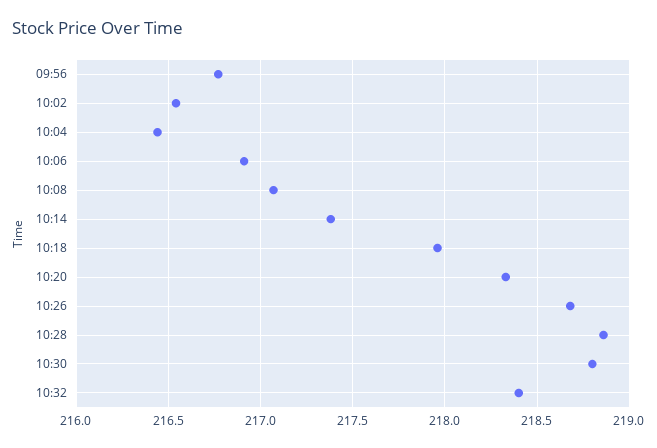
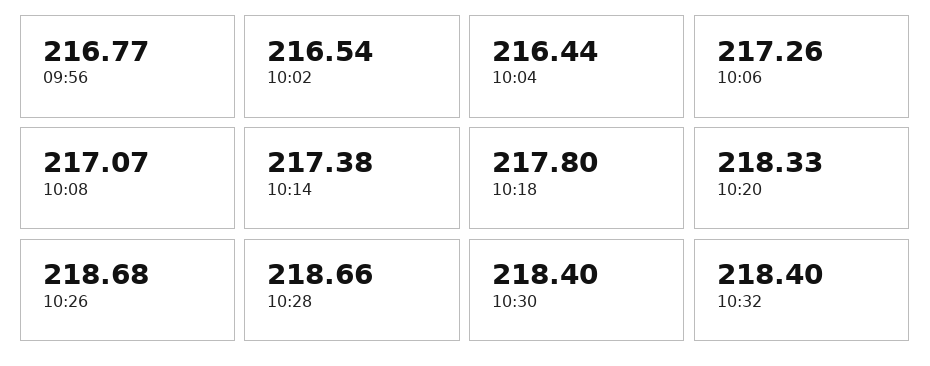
10:06: 216.9 -> 217.26
10:18: 217.95 -> 217.8
10:28: 218.85 -> 218.66
10:30: 218.8 -> 218.4

